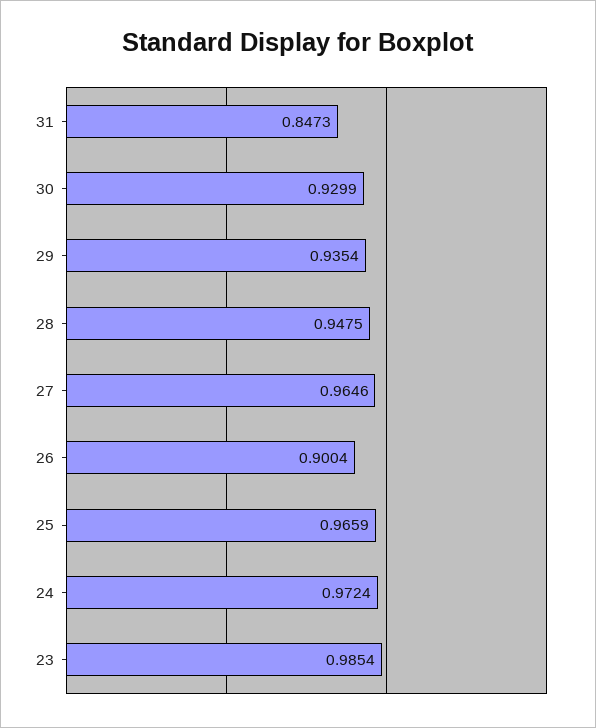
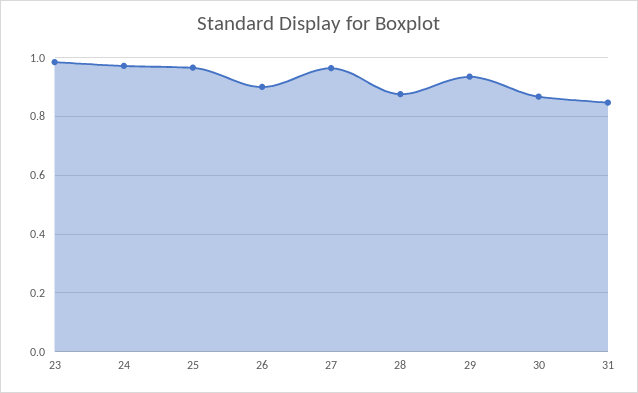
30: 0.9299 -> 0.875
28: 0.9475 -> 0.875

